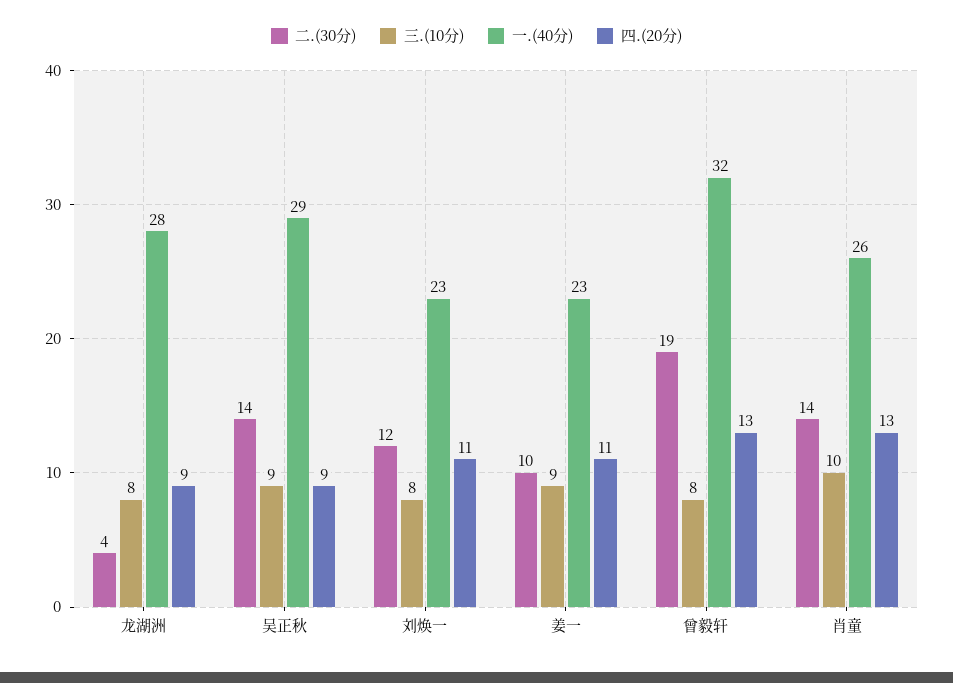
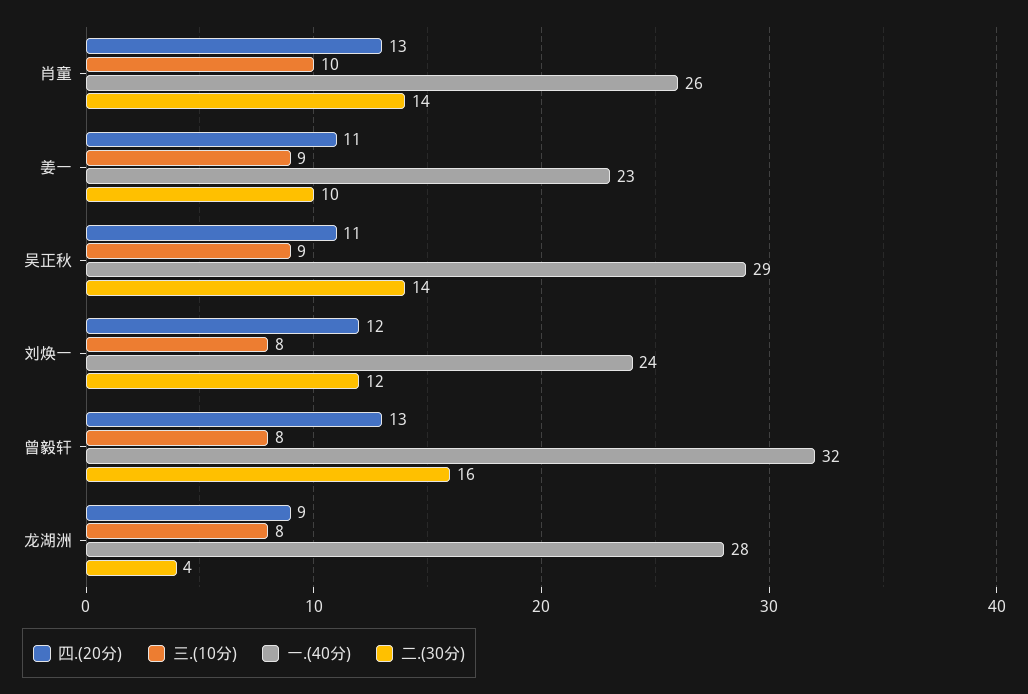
四.(20分), 吴正秋: 9 -> 11
一.(40分), 刘焕一: 23 -> 24
四.(20分), 刘焕一: 11 -> 12
二.(30分), 曾毅轩: 19 -> 16

